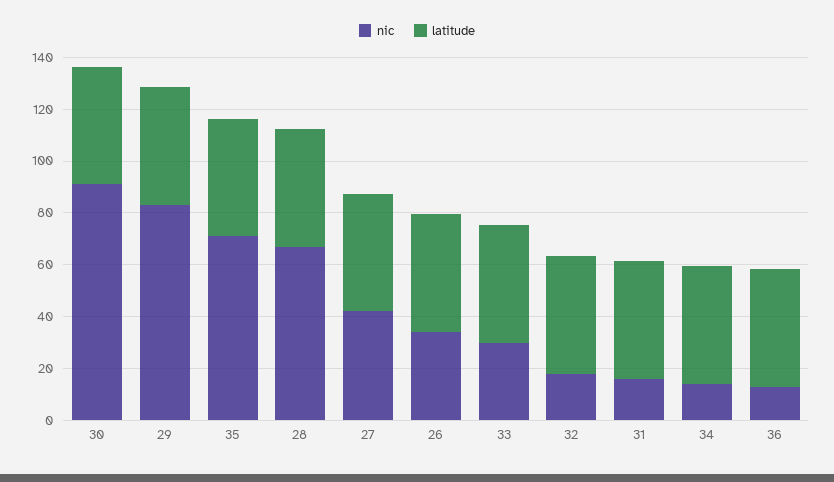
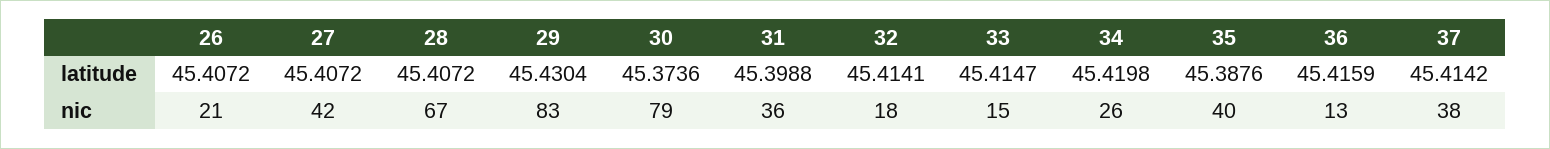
nic, 30: 90 -> 79
nic, 35: 70 -> 40
nic, 26: 35 -> 21
nic, 33: 30 -> 15
nic, 31: 15 -> 36
nic, 34: 15 -> 26
latitude, 37: none -> 45.4142
nic, 37: none -> 38

